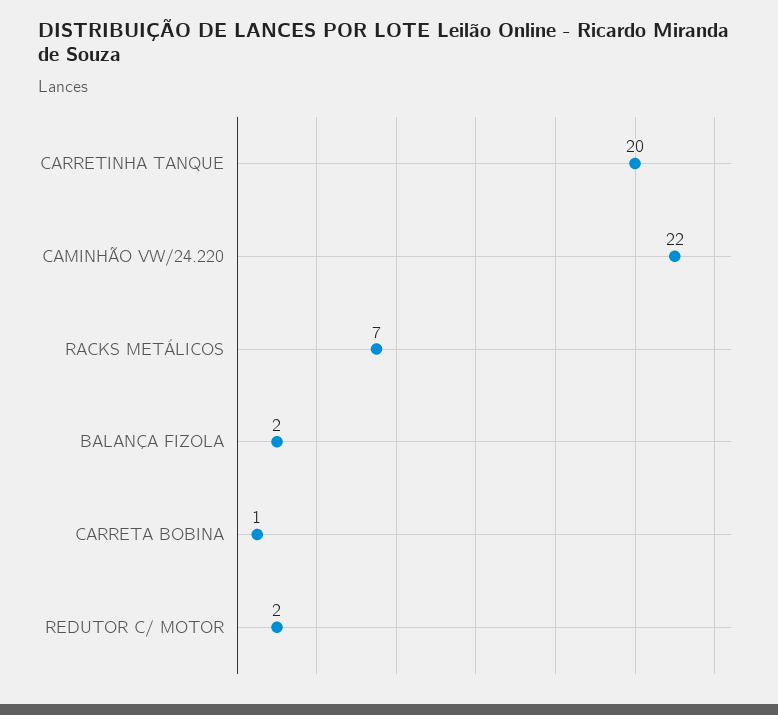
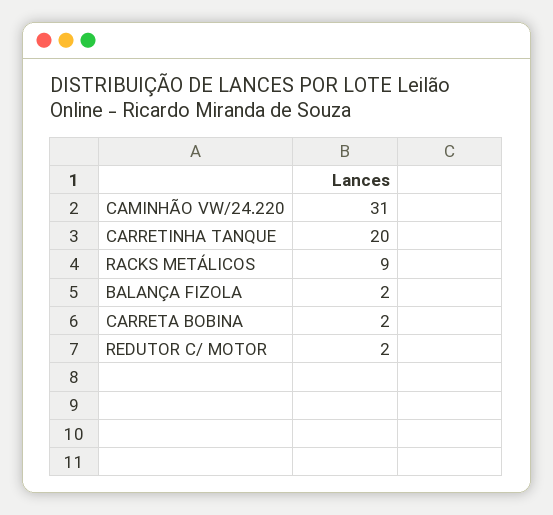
CAMINHÃO VW/24.220: 22 -> 31
RACKS METÁLICOS: 7 -> 9
CARRETA BOBINA: 1 -> 2

